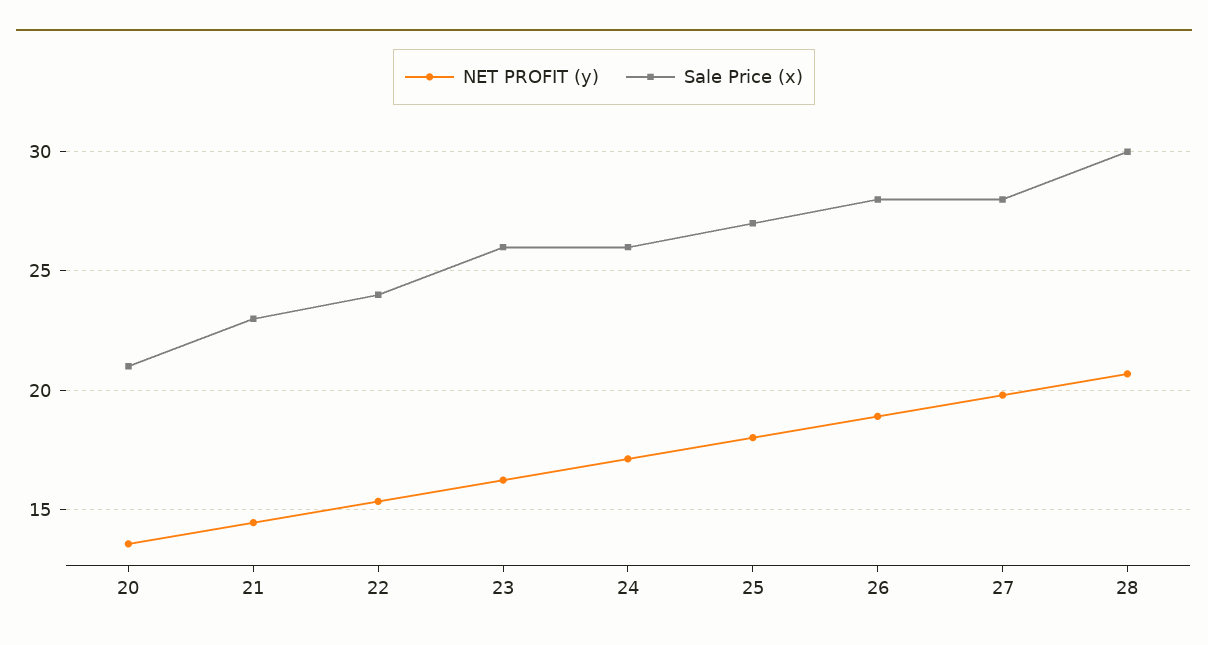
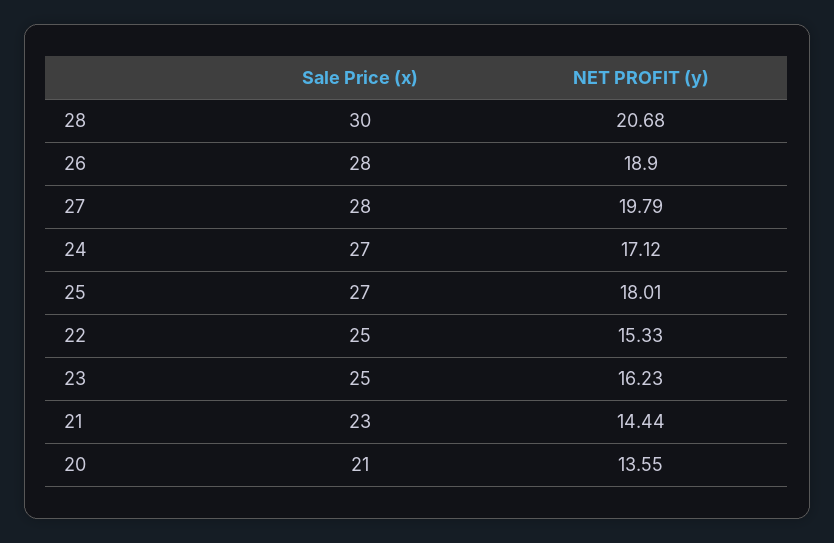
Sale Price (x), 22: 24 -> 25
Sale Price (x), 23: 26 -> 25
Sale Price (x), 24: 26 -> 27

